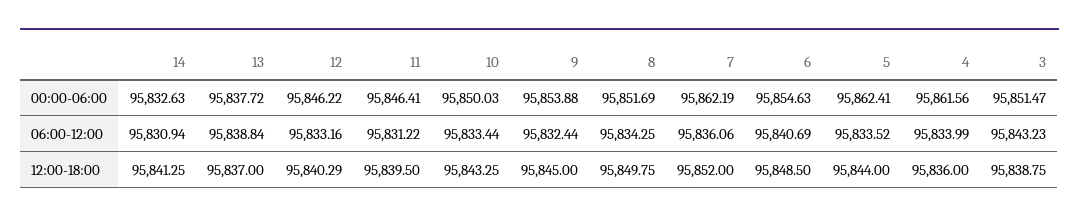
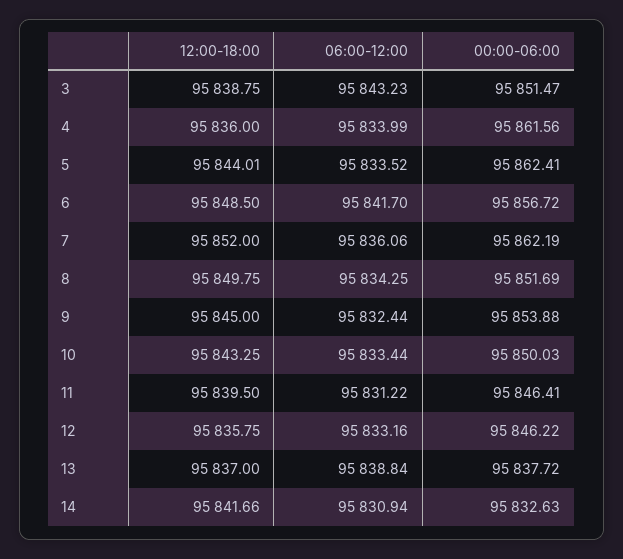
6, 00:00-06:00: 95854.63 -> 95856.72
6, 06:00-12:00: 95840.69 -> 95841.7
14, 12:00-18:00: 95841.25 -> 95841.66
12, 12:00-18:00: 95840.29 -> 95835.75
5, 12:00-18:00: 95844 -> 95844.01

